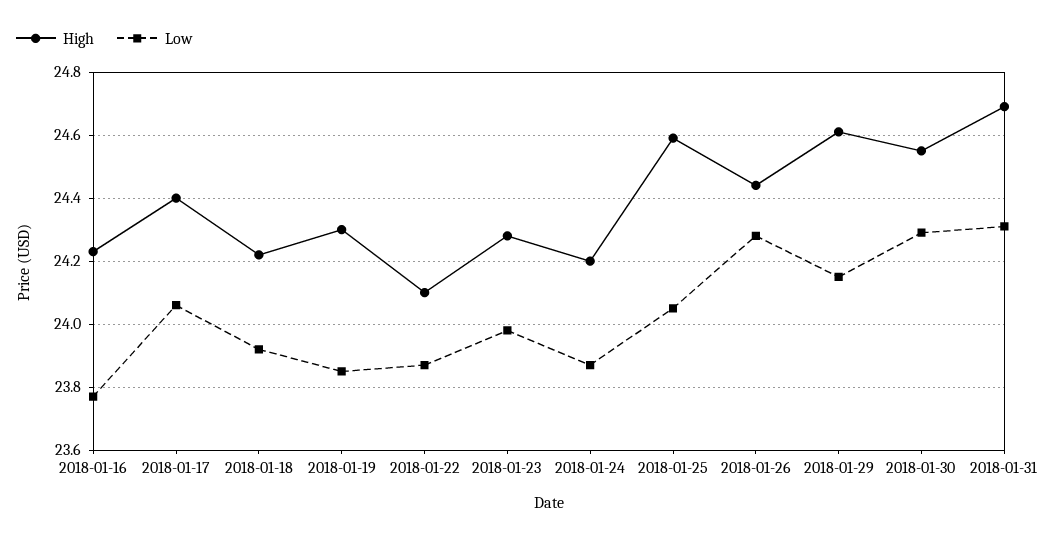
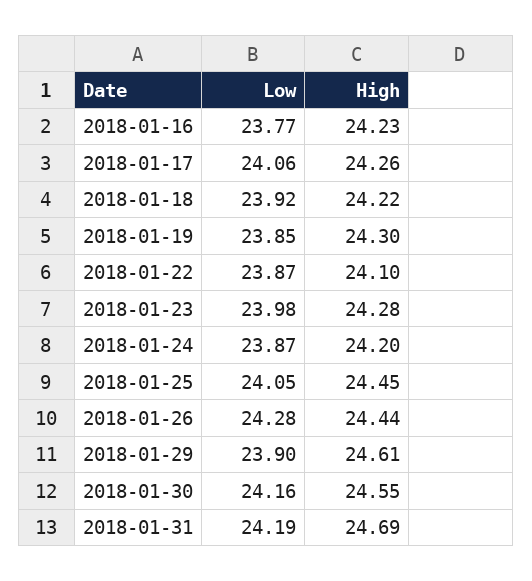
High, 2018-01-17: 24.4 -> 24.26
High, 2018-01-25: 24.6 -> 24.45
Low, 2018-01-29: 24.15 -> 23.9
Low, 2018-01-30: 24.3 -> 24.16
Low, 2018-01-31: 24.3 -> 24.19

